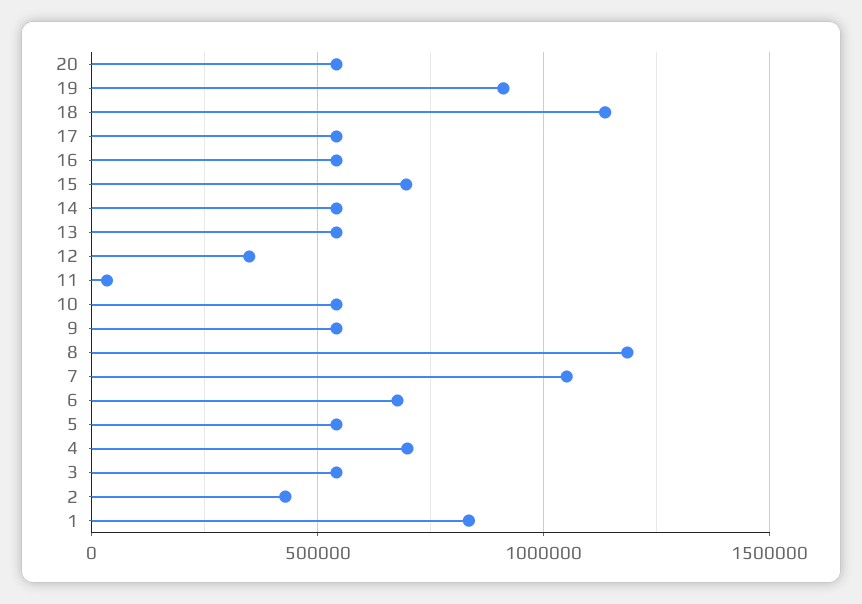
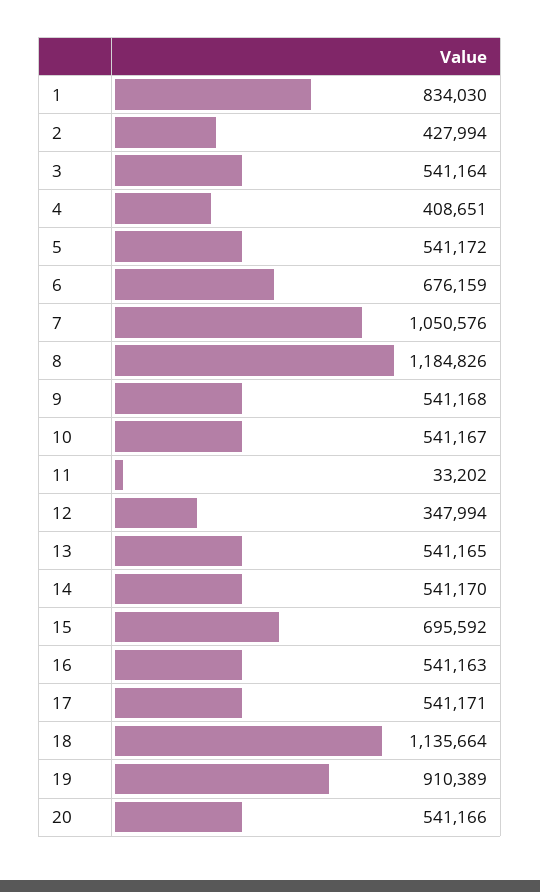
4: 700000 -> 408651

